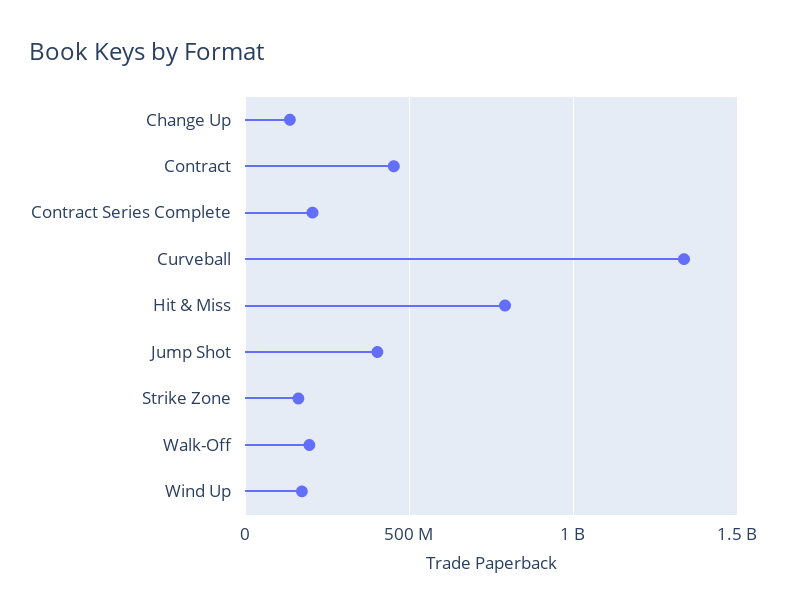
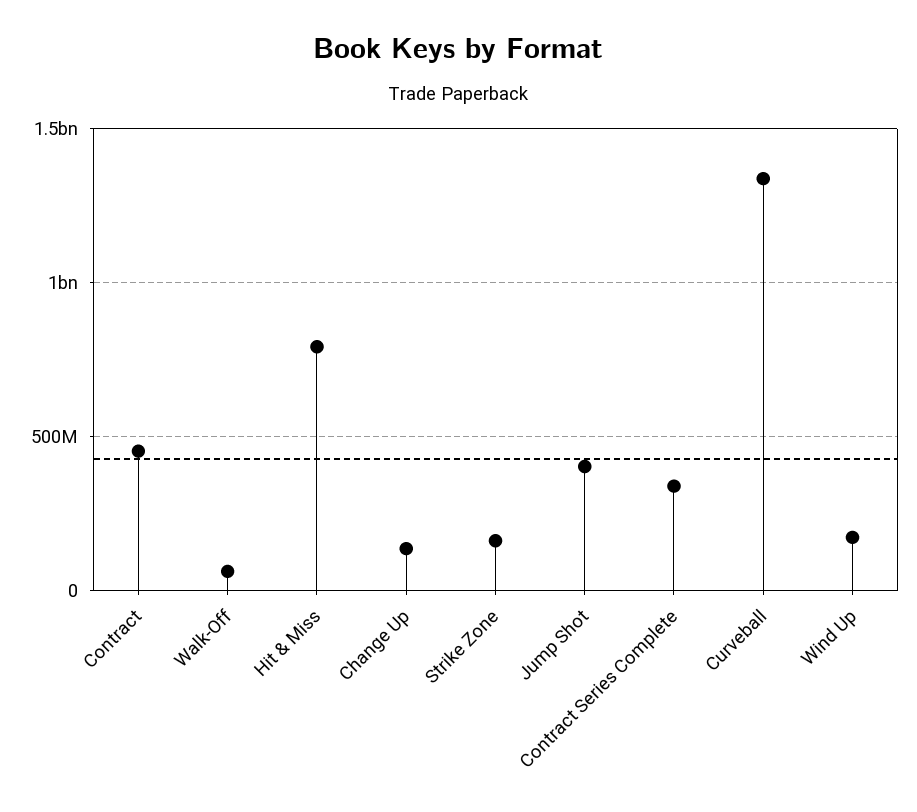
Contract Series Complete: 200000000 -> 350000000
Walk-Off: 200000000 -> 50000000

